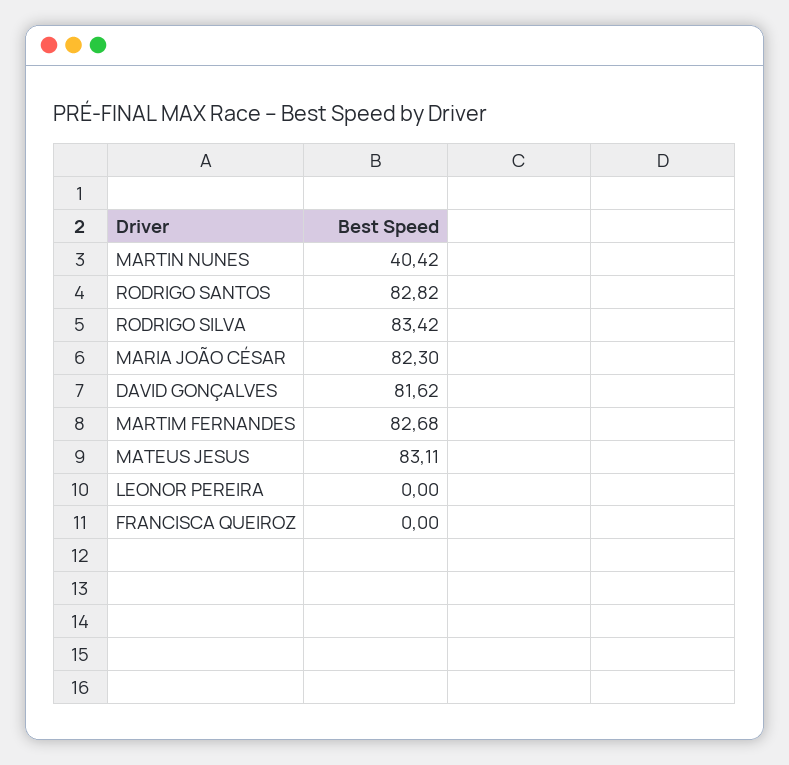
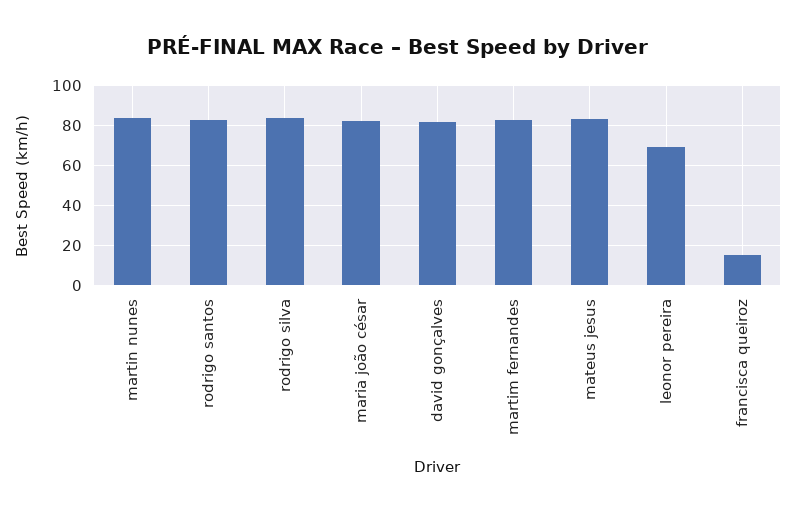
MARTIN NUNES: 40.42 -> 85
LEONOR PEREIRA: 0 -> 70
FRANCISCA QUEIROZ: 0 -> 15

